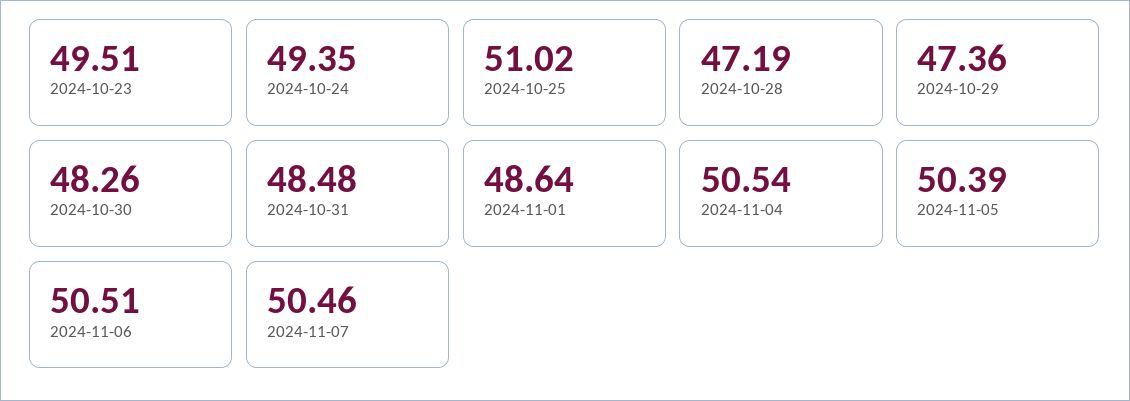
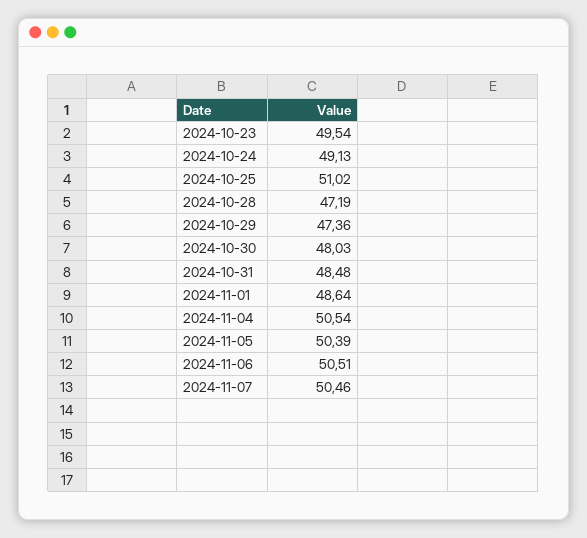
2024-10-23: 49.51 -> 49.54
2024-10-24: 49.35 -> 49.13
2024-10-30: 48.26 -> 48.03

